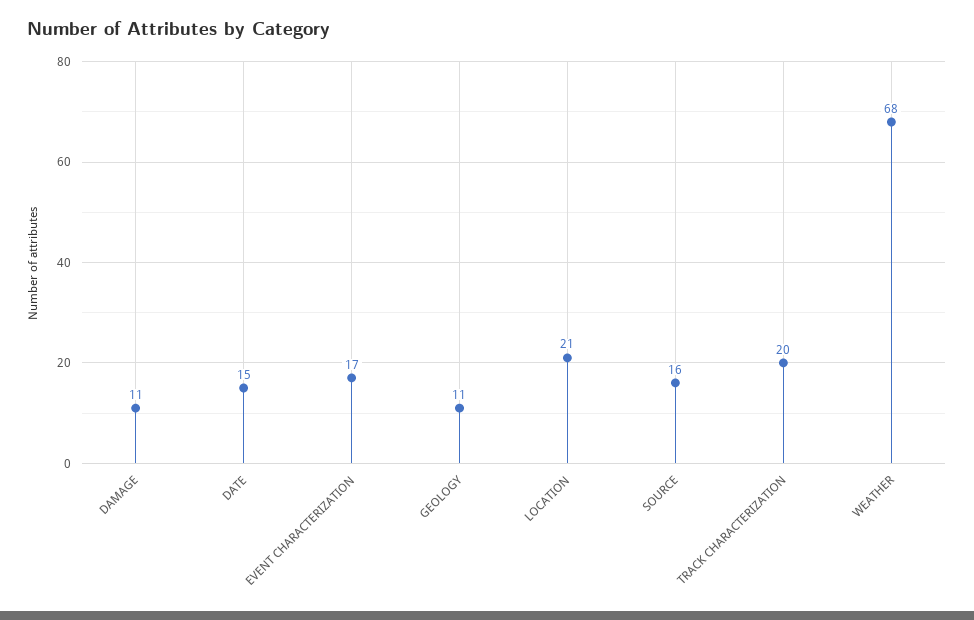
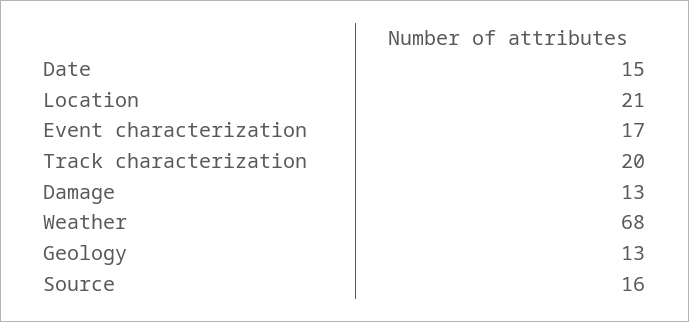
DAMAGE: 11 -> 13
GEOLOGY: 11 -> 13

